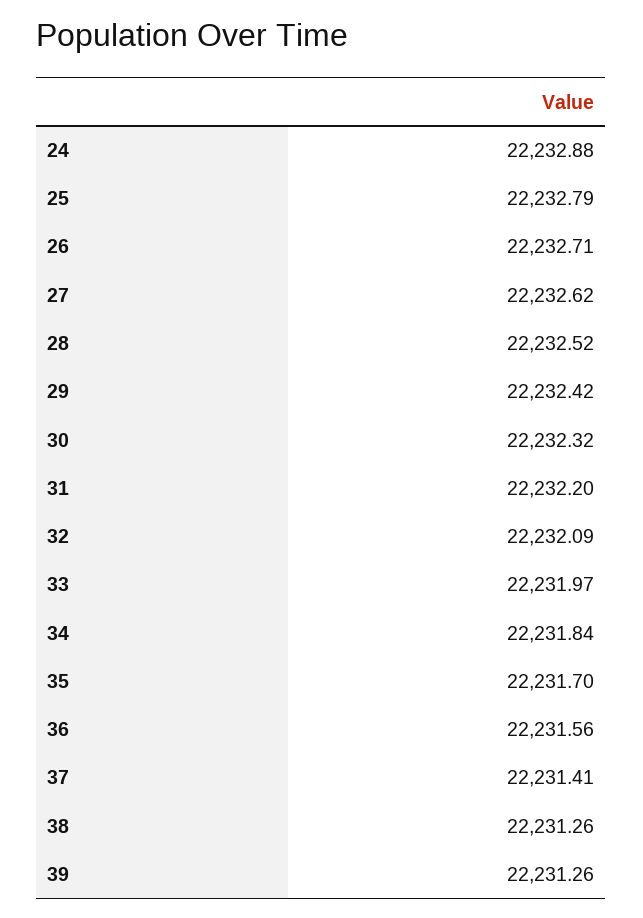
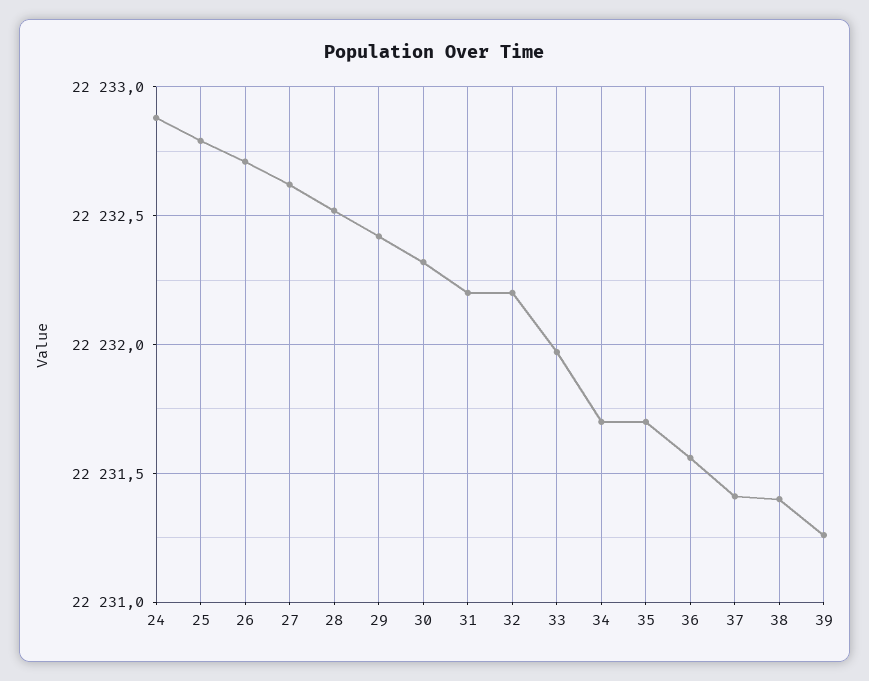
32: 22232.09 -> 22232.2
34: 22231.84 -> 22231.7
38: 22231.26 -> 22231.4

